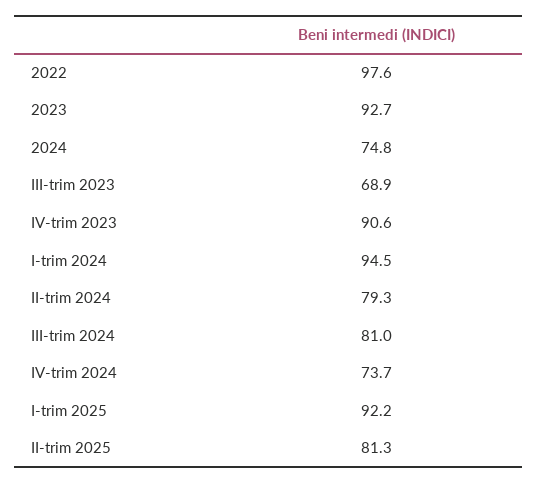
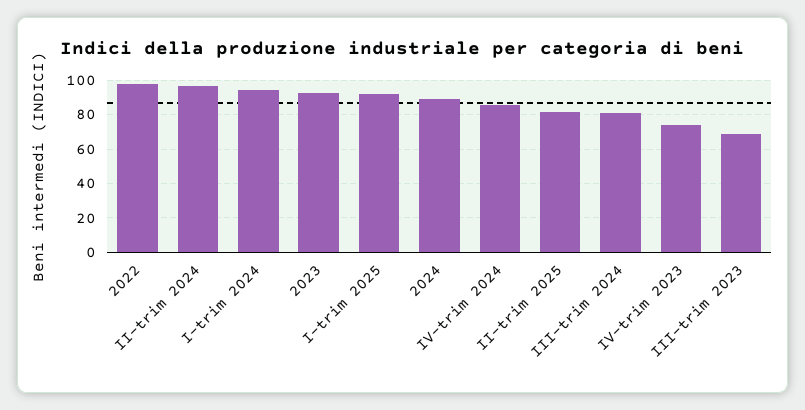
2024: 74.8 -> 90
IV-trim 2023: 90.6 -> 75
II-trim 2024: 79.3 -> 95
IV-trim 2024: 73.7 -> 85

